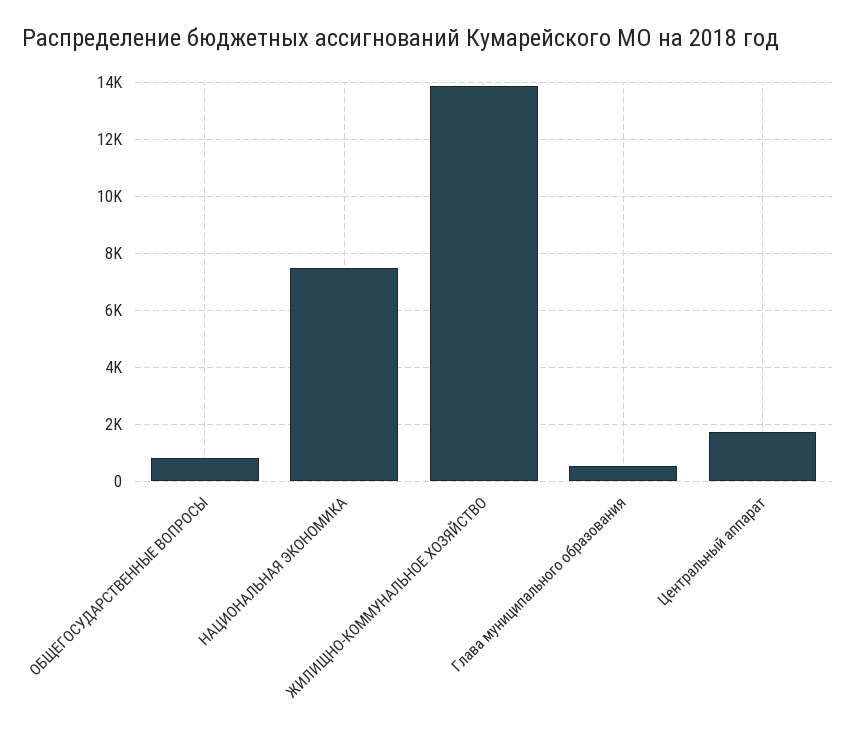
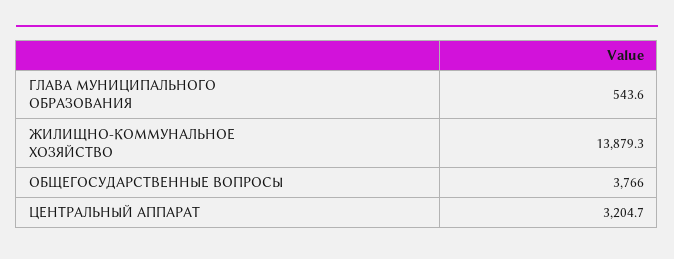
ОБЩЕГОСУДАРСТВЕННЫЕ ВОПРОСЫ: 750 -> 3766
НАЦИОНАЛЬНАЯ ЭКОНОМИКА: 7500 -> none
Центральный аппарат: 1750 -> 3204.7

